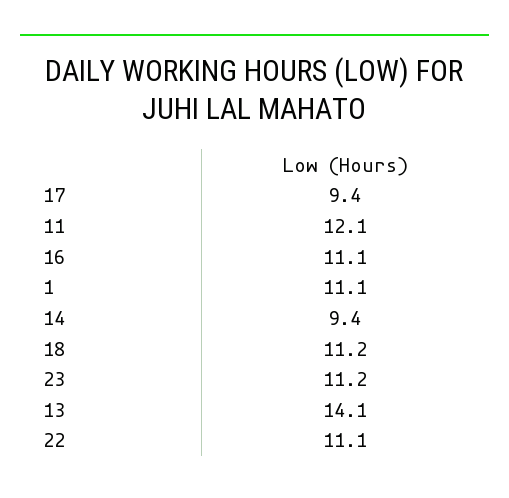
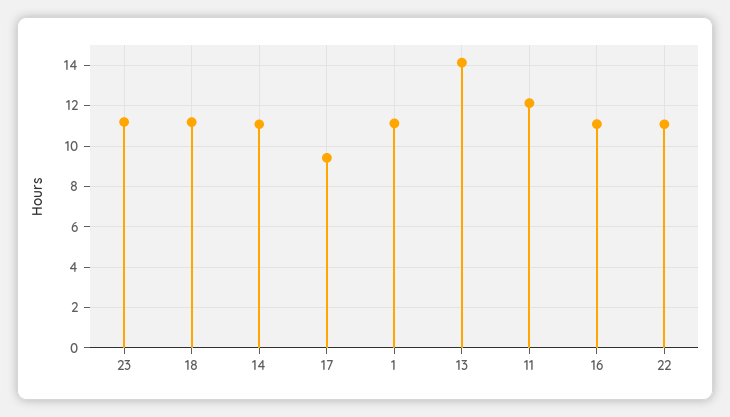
14: 9.4 -> 11

